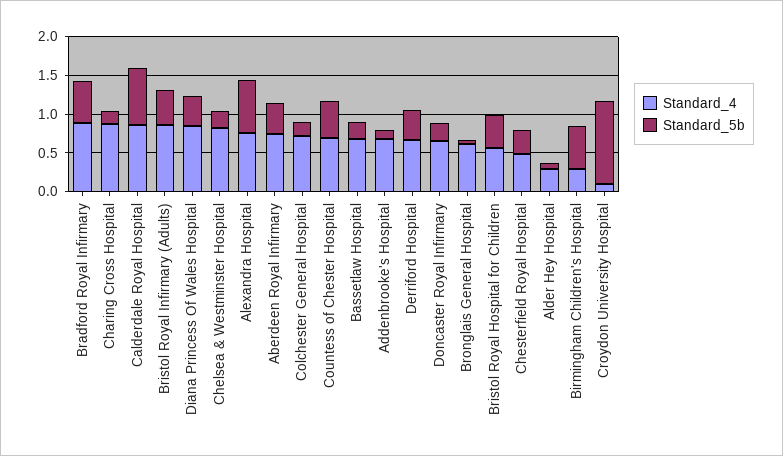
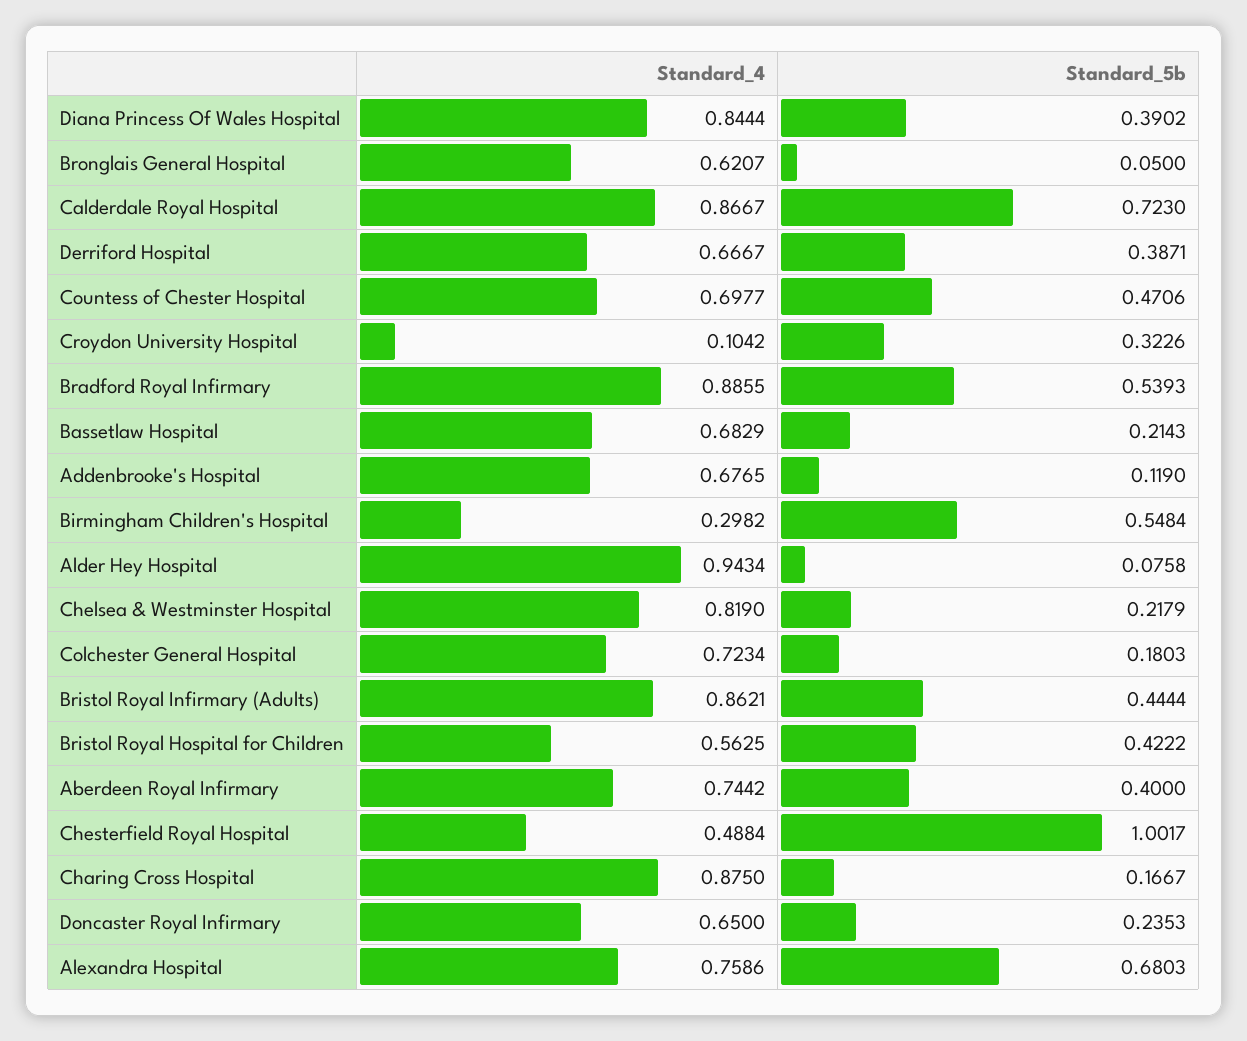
Standard_5b, Chesterfield Royal Hospital: 0.25 -> 1.0017
Standard_4, Alder Hey Hospital: 0.25 -> 0.9434
Standard_5b, Croydon University Hospital: 1 -> 0.3226

